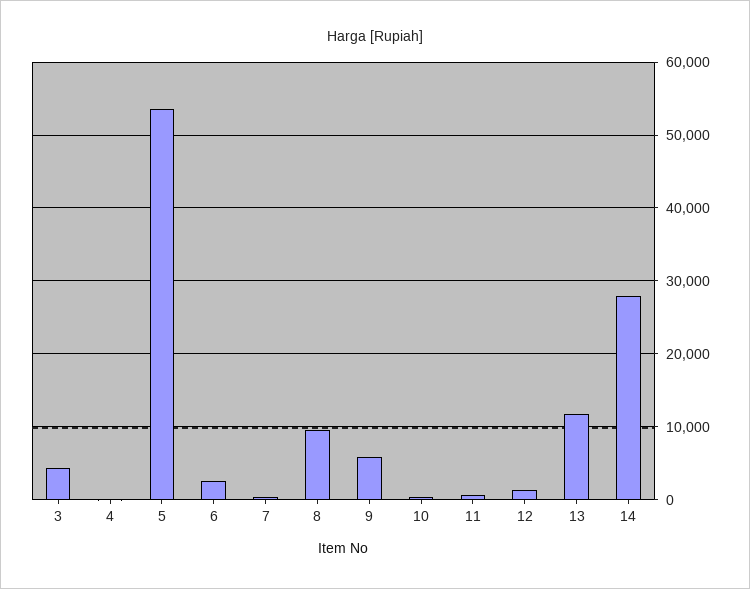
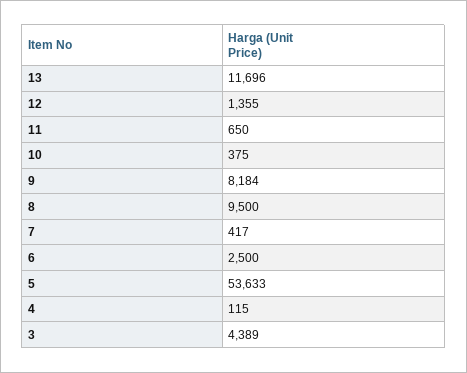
9: 6000 -> 8184
14: 28000 -> none

